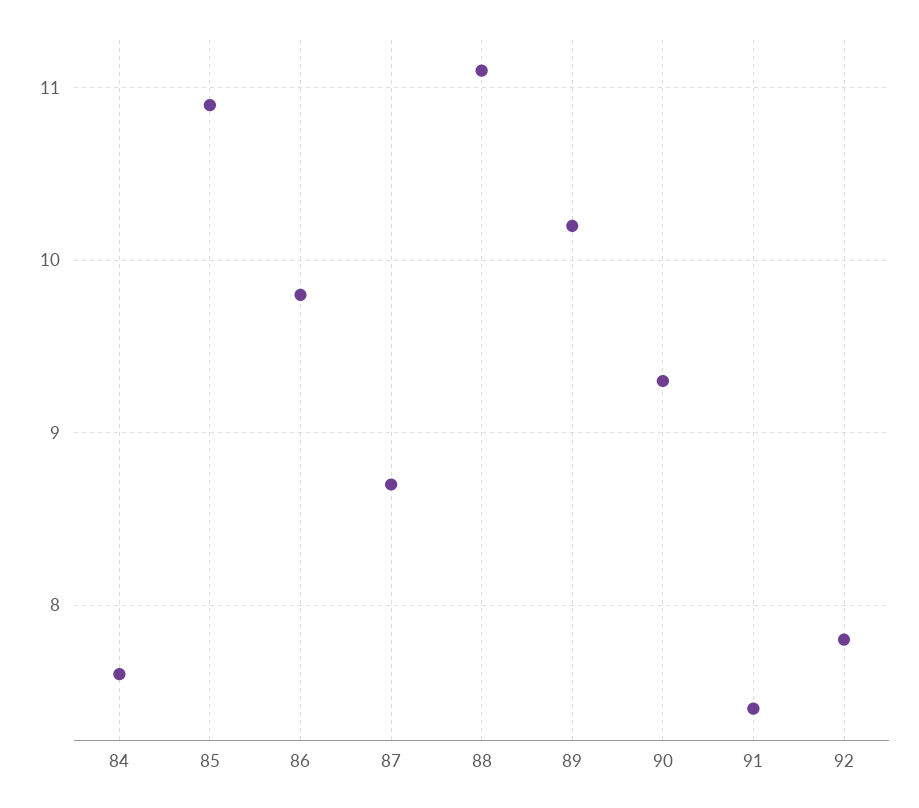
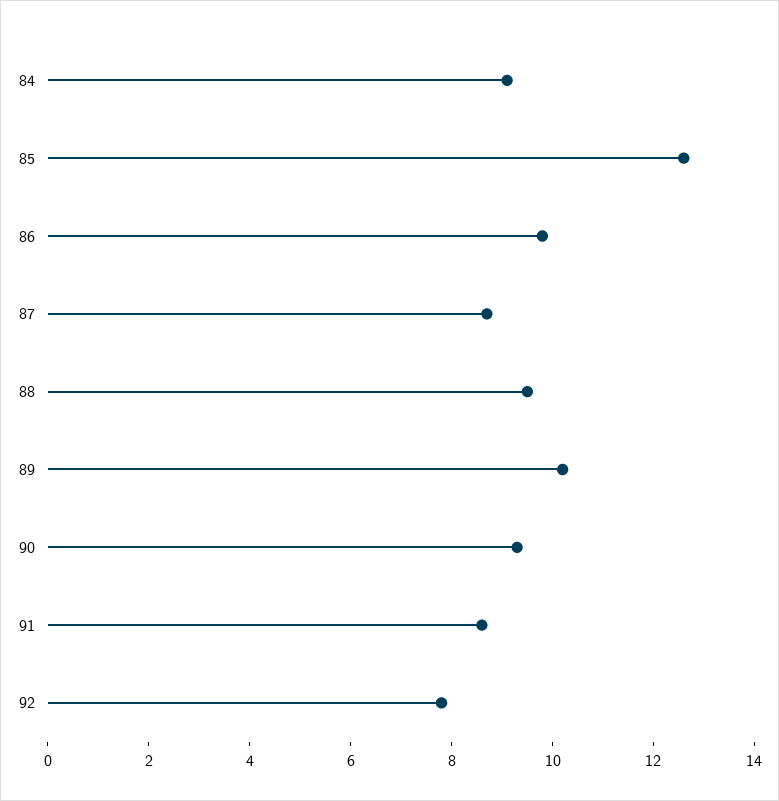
84: 7.6 -> 9
85: 10.9 -> 12.5
88: 11.1 -> 9.5
91: 7.4 -> 8.5

